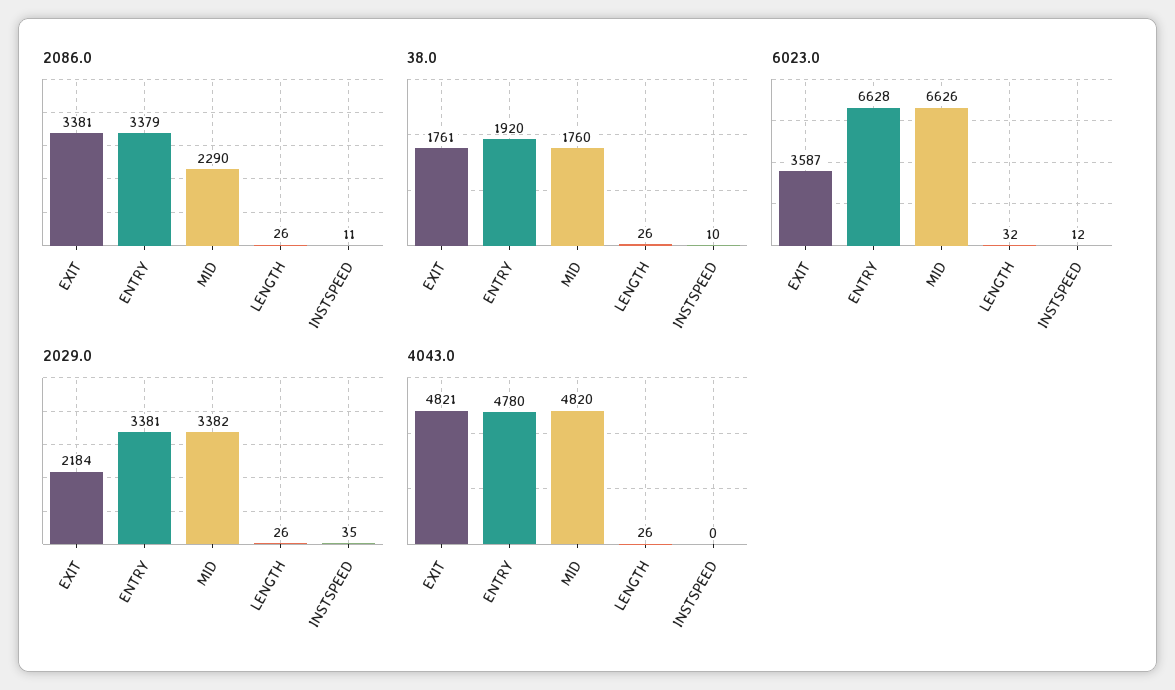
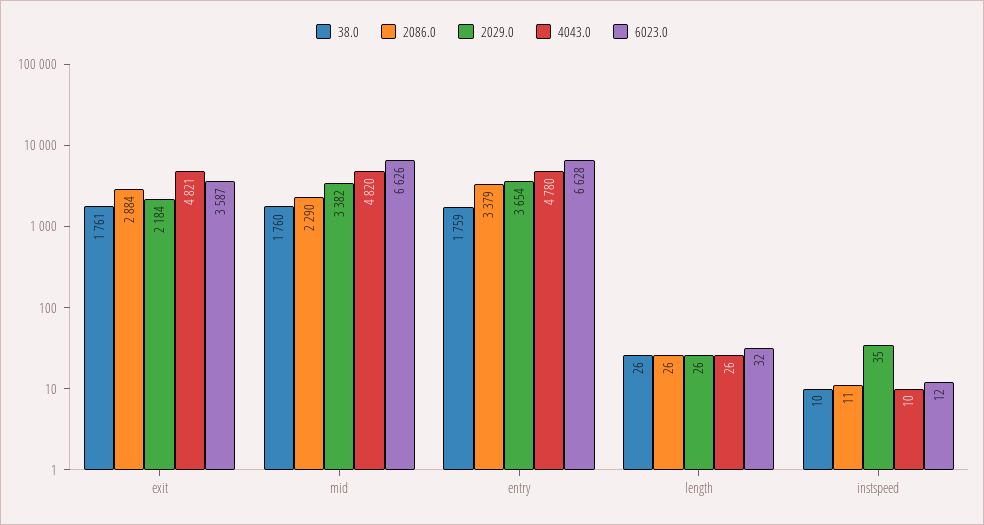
2086.0, EXIT: 3381 -> 2884
38.0, ENTRY: 1920 -> 1759
2029.0, ENTRY: 3381 -> 3654
4043.0, INSTSPEED: 0 -> 10

